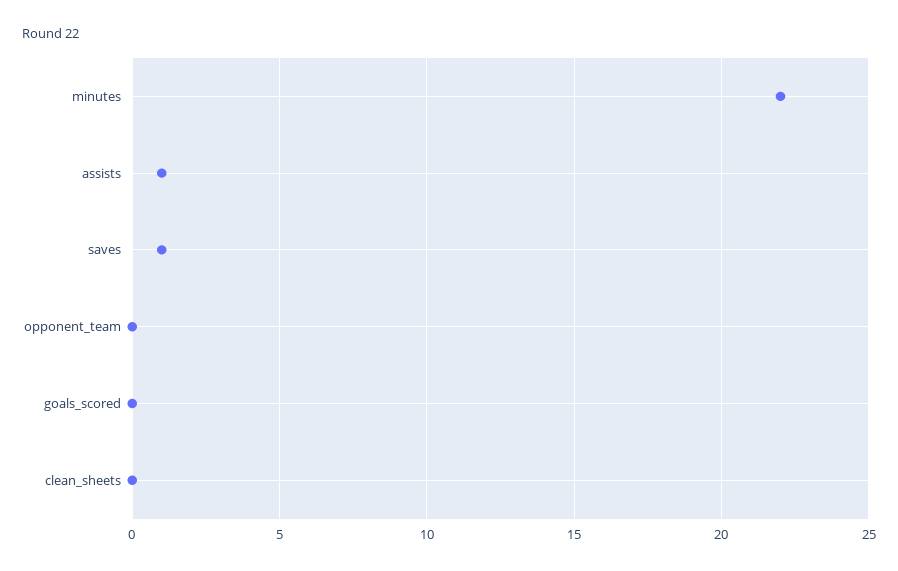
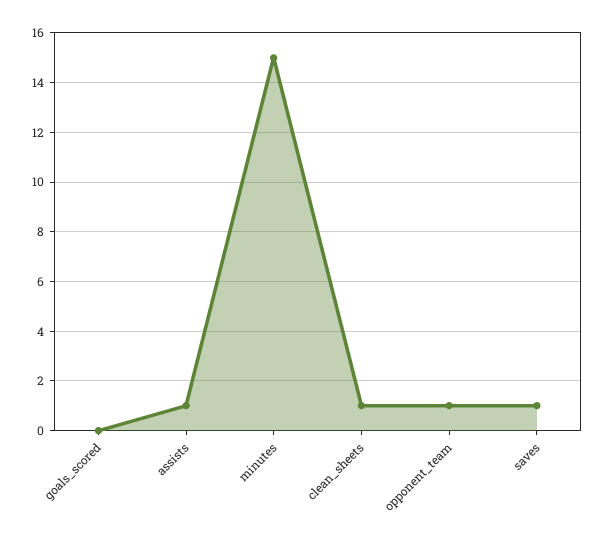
minutes: 22 -> 15
opponent_team: 0 -> 1
clean_sheets: 0 -> 1

